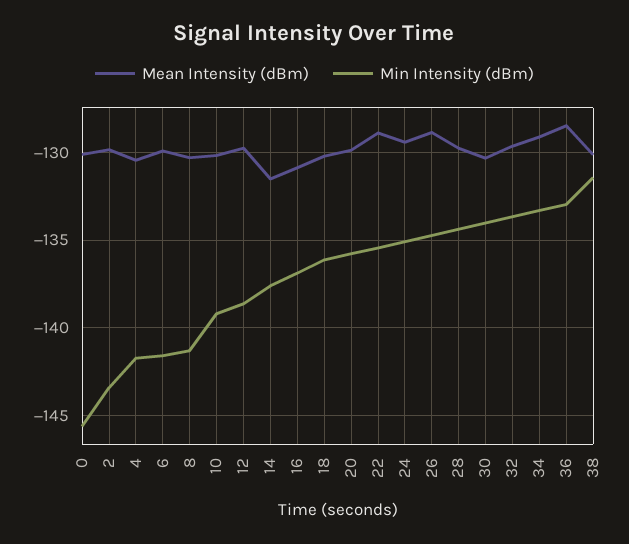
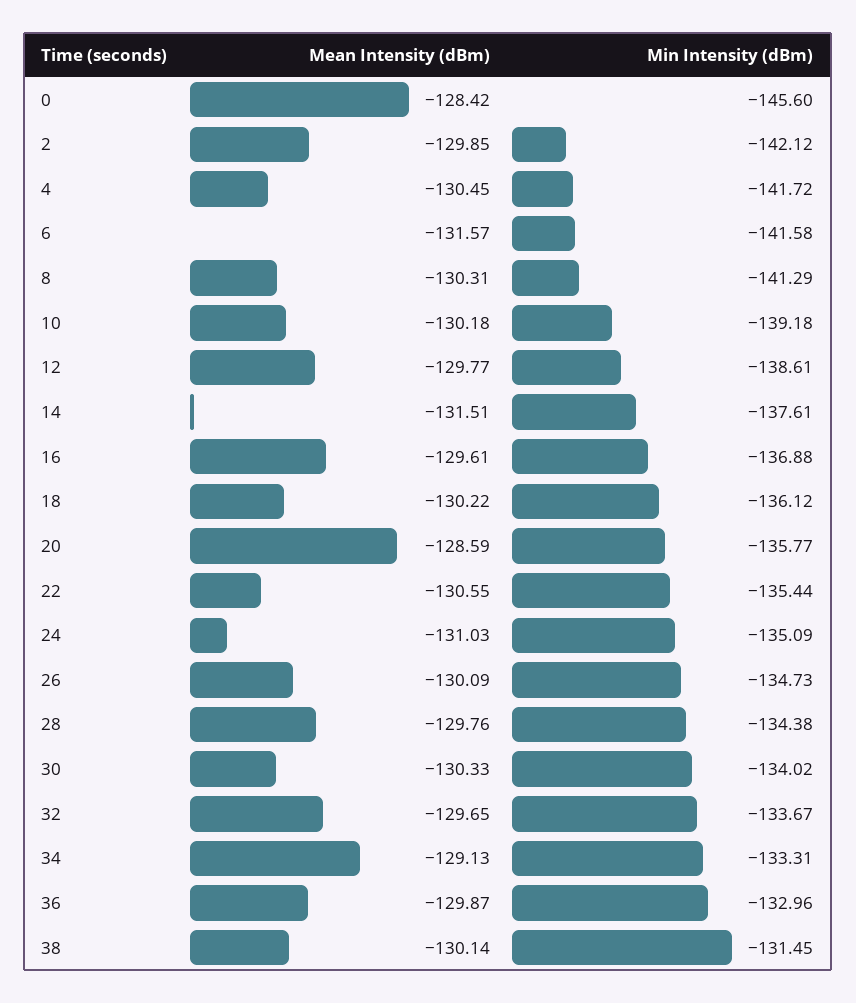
Mean Intensity (dBm), 0: -130 -> -128.42
Min Intensity (dBm), 2: -143.5 -> -142.12
Mean Intensity (dBm), 6: -130 -> -131.57
Mean Intensity (dBm), 16: -131 -> -129.61
Mean Intensity (dBm), 20: -130 -> -128.59
Mean Intensity (dBm), 22: -129 -> -130.55
Mean Intensity (dBm), 24: -129.5 -> -131.03
Mean Intensity (dBm), 26: -129 -> -130.09
Mean Intensity (dBm), 36: -128.5 -> -129.87

